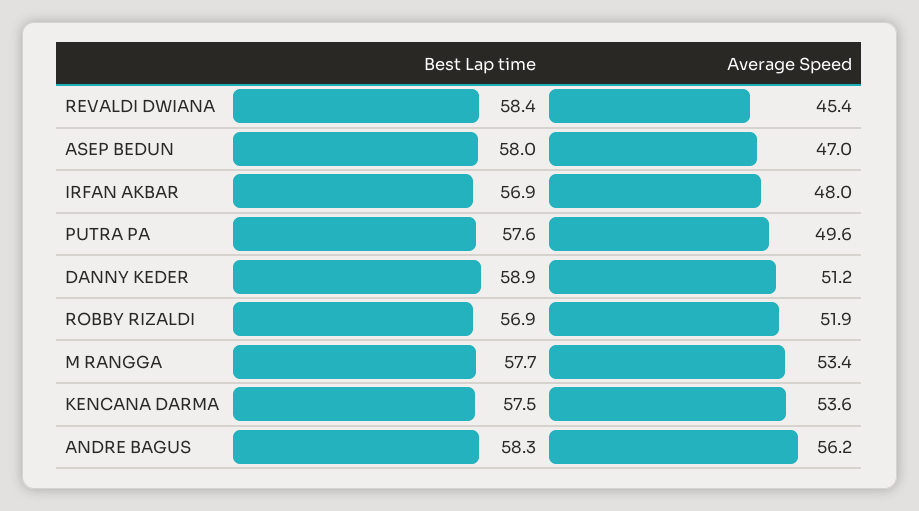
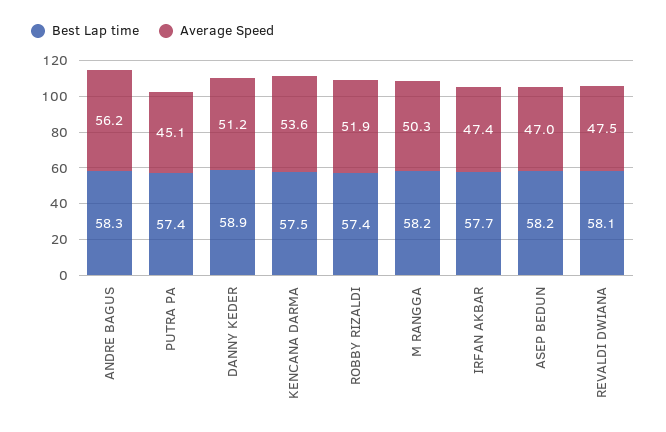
Best Lap time, REVALDI DWIANA: 58.4 -> 58.1
Average Speed, REVALDI DWIANA: 45.4 -> 47.5
Best Lap time, ASEP BEDUN: 58 -> 58.2
Best Lap time, IRFAN AKBAR: 56.9 -> 57.7
Average Speed, IRFAN AKBAR: 48 -> 47.4
Best Lap time, PUTRA PA: 57.6 -> 57.4
Average Speed, PUTRA PA: 49.6 -> 45.1
Best Lap time, ROBBY RIZALDI: 56.9 -> 57.4
Best Lap time, M RANGGA: 57.7 -> 58.2
Average Speed, M RANGGA: 53.4 -> 50.3

